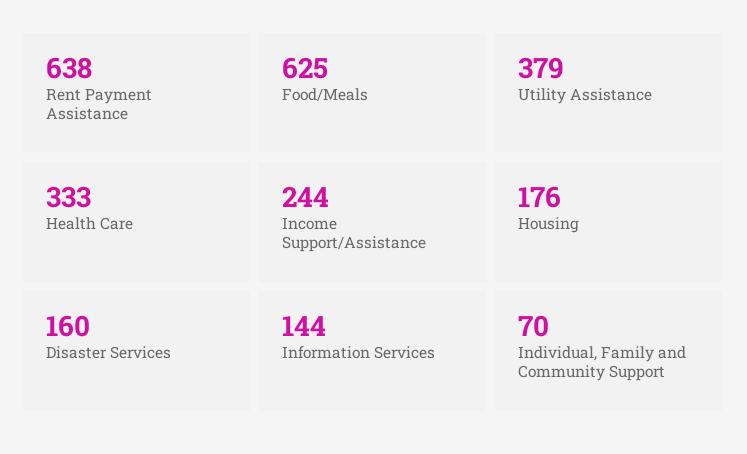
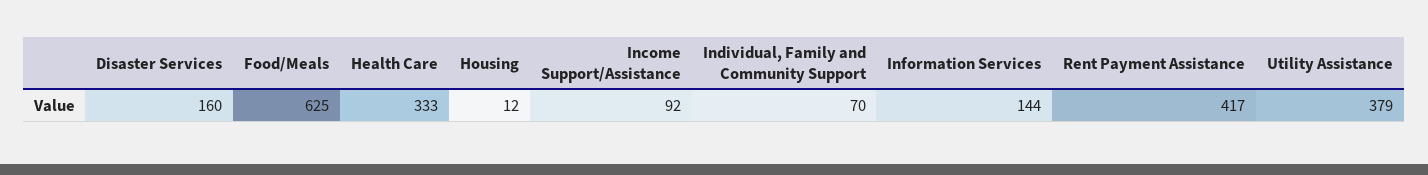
Rent Payment Assistance: 638 -> 417
Income Support/Assistance: 244 -> 92
Housing: 176 -> 12

